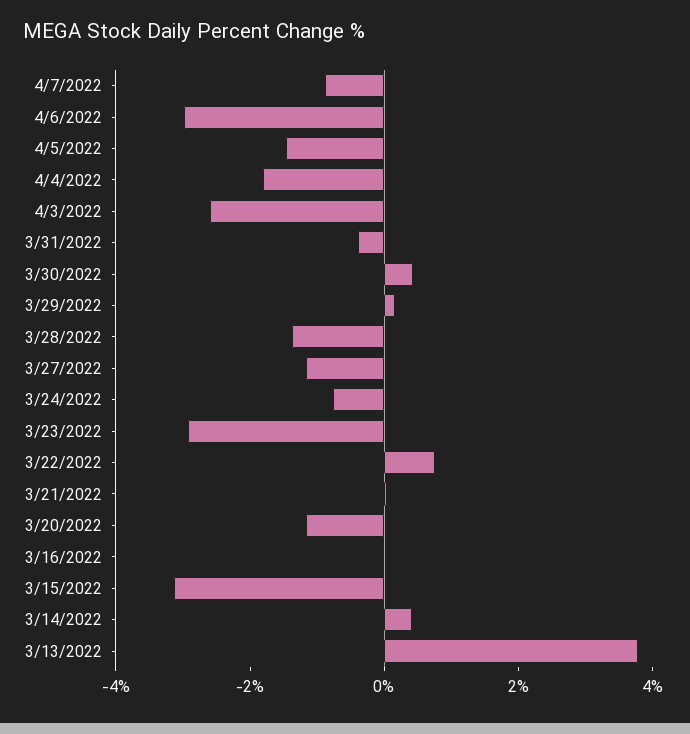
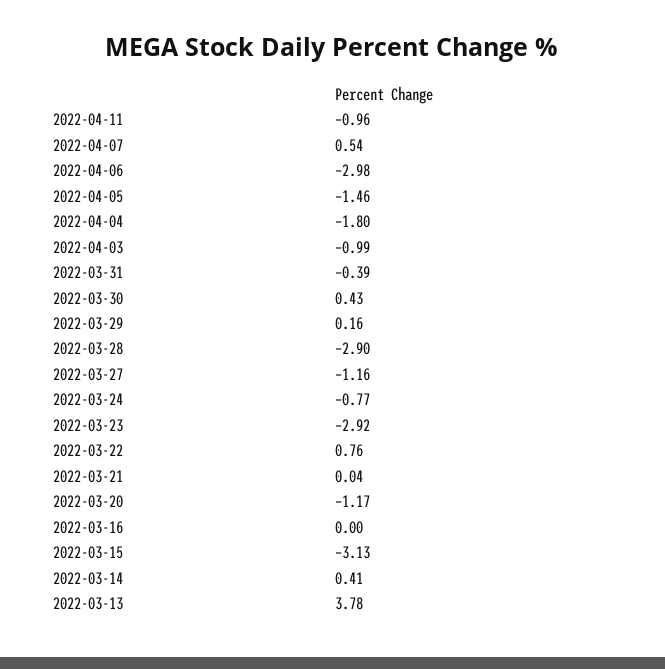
4/7/2022: -1 -> 0.54
4/3/2022: -2.5 -> -0.99
3/28/2022: -1.5 -> -2.9
2022-04-11: none -> -0.96

